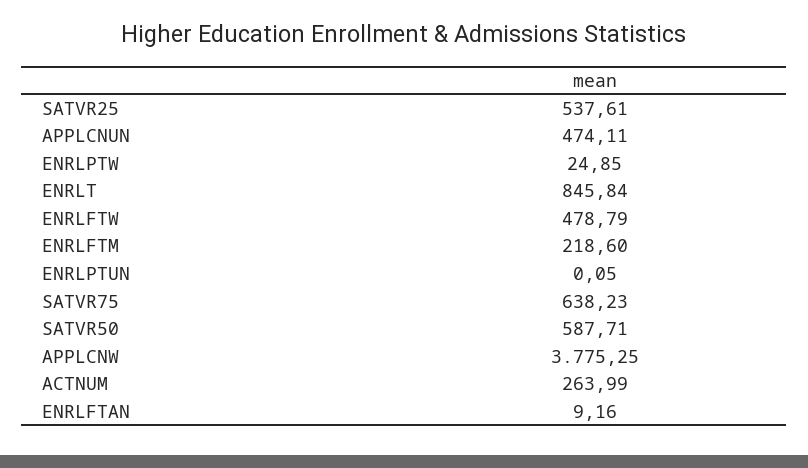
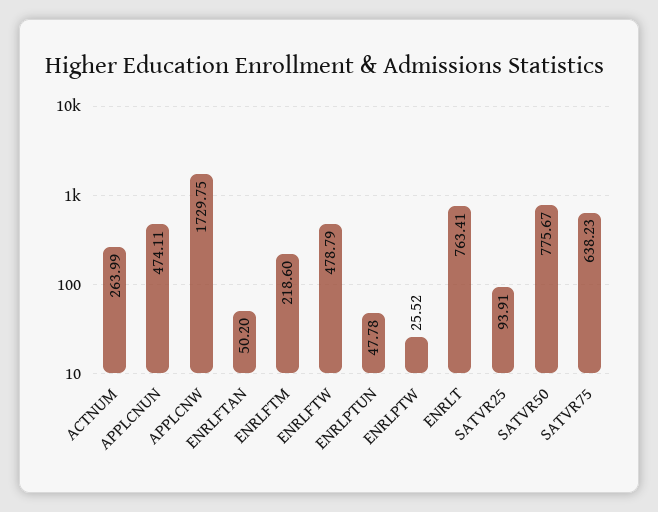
SATVR25: 537.61 -> 93.91
ENRLPTW: 24.85 -> 25.52
ENRLT: 845.84 -> 763.41
ENRLPTUN: 0.05 -> 47.78
SATVR50: 587.71 -> 775.67
APPLCNW: 3775.25 -> 1729.75
ENRLFTAN: 9.16 -> 50.2

